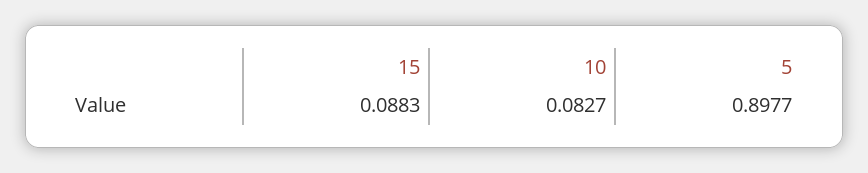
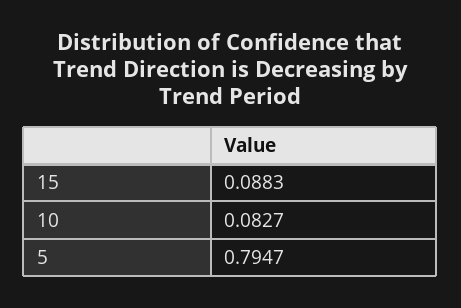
5: 0.8977 -> 0.7947

